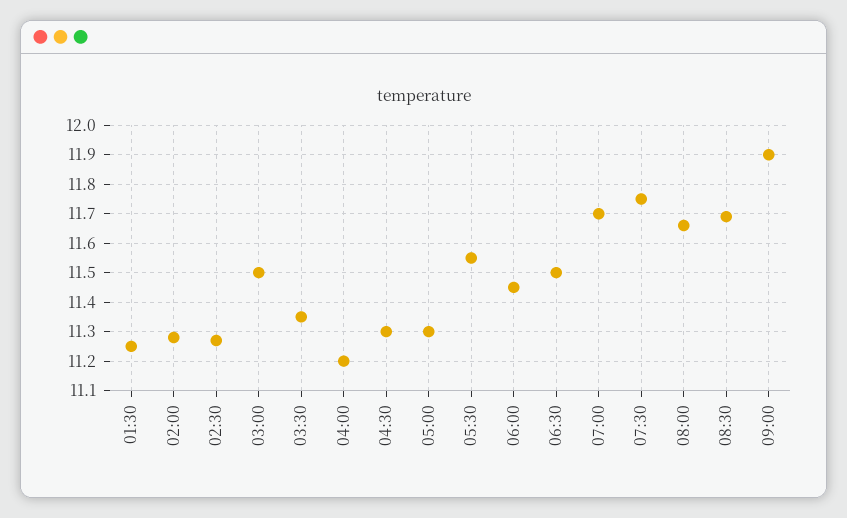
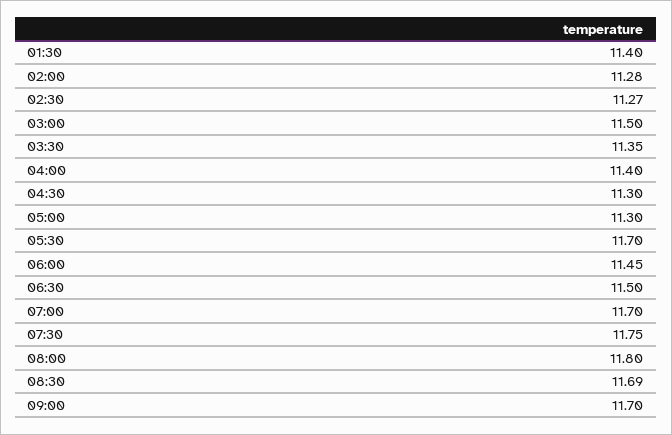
01:30: 11.25 -> 11.4
04:00: 11.2 -> 11.4
05:30: 11.55 -> 11.7
08:00: 11.65 -> 11.8
09:00: 11.9 -> 11.7

